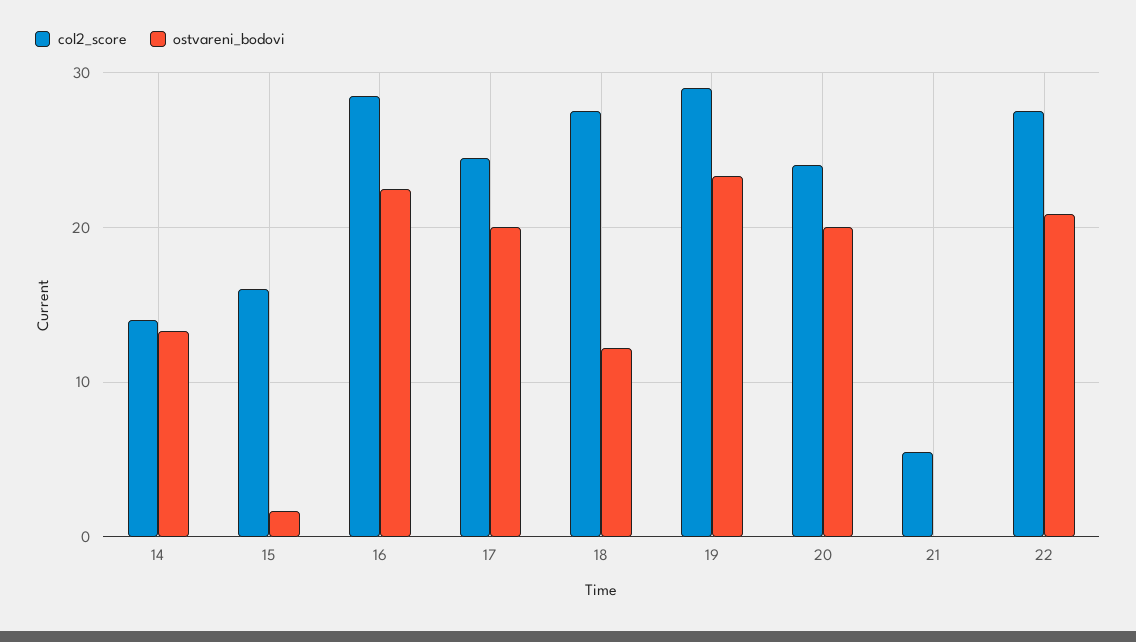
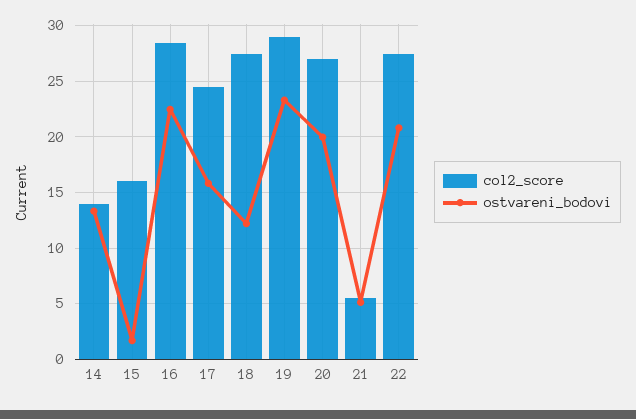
ostvareni_bodovi, 17: 20 -> 16
col2_score, 20: 24 -> 27
ostvareni_bodovi, 21: 0 -> 5

